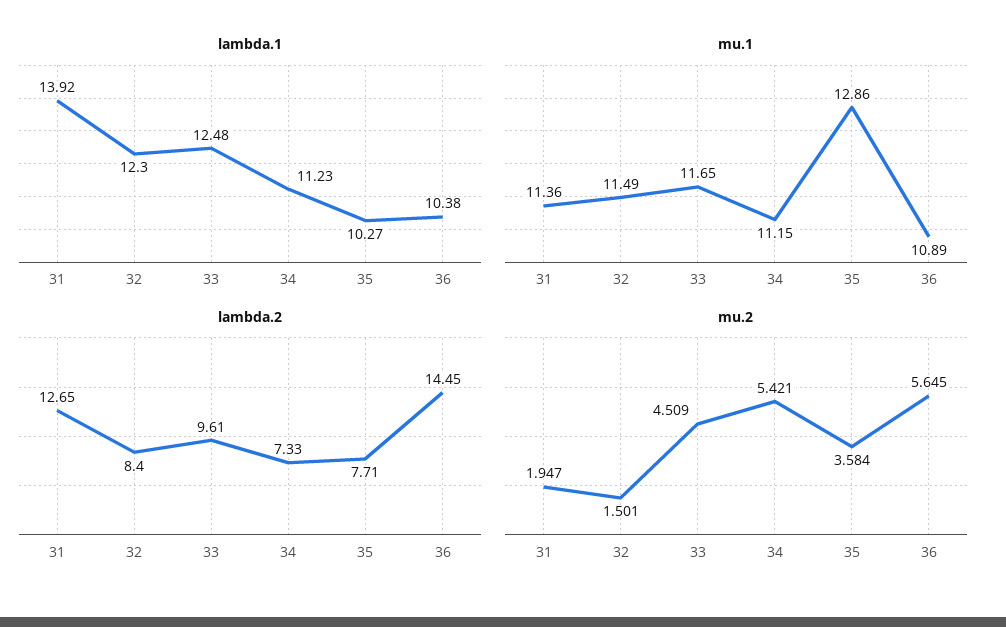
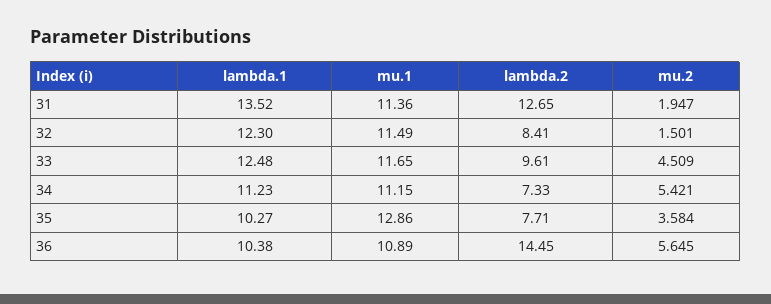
lambda.1, 31: 13.92 -> 13.52
lambda.2, 32: 8.4 -> 8.41

